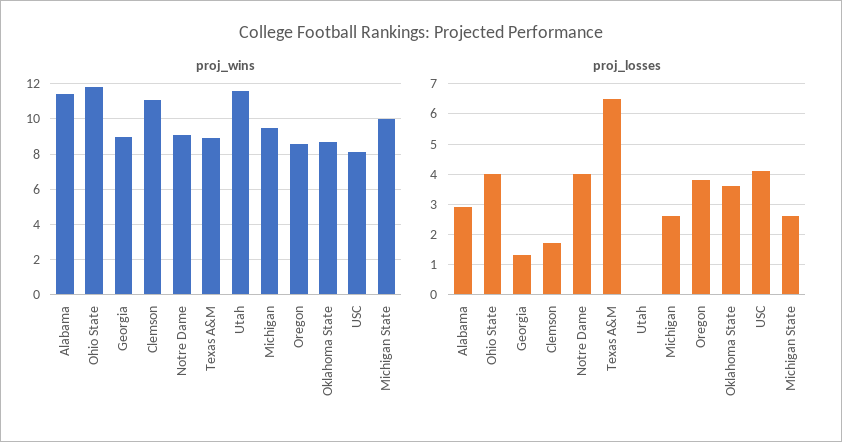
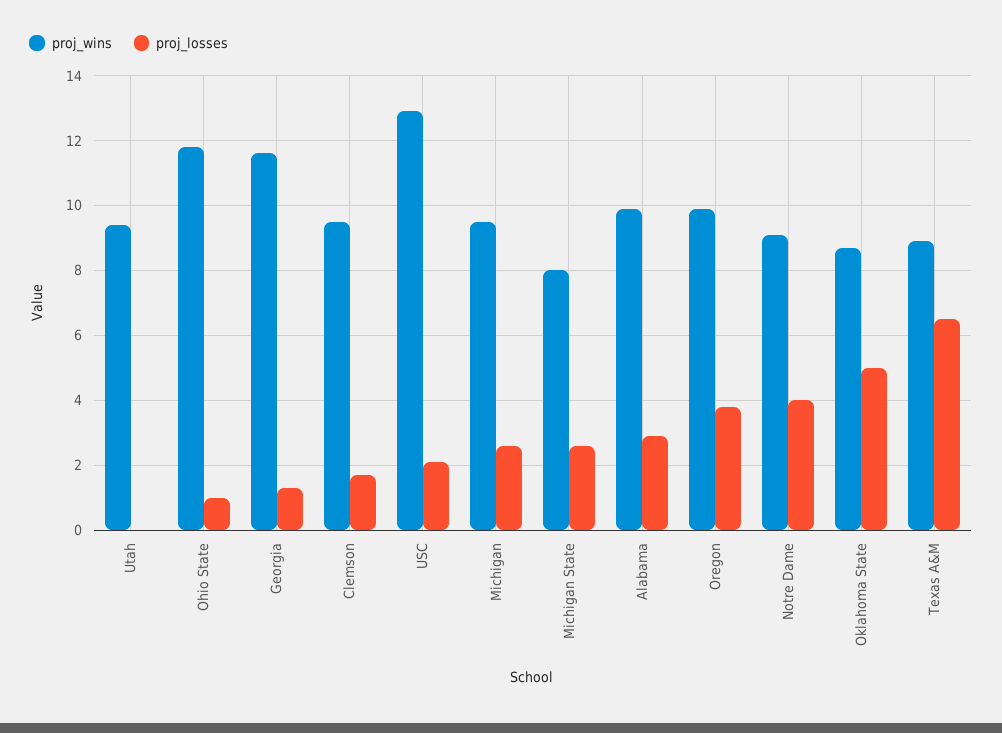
proj_wins, Alabama: 11.5 -> 10
proj_wins, Georgia: 9 -> 11.5
proj_wins, Clemson: 11 -> 9.5
proj_wins, Utah: 11.5 -> 9.5
proj_wins, Oregon: 8.5 -> 10
proj_wins, USC: 8 -> 13
proj_wins, Michigan State: 10 -> 8
proj_losses, Ohio State: 4 -> 1
proj_losses, Oklahoma State: 3.5 -> 5
proj_losses, USC: 4 -> 2

